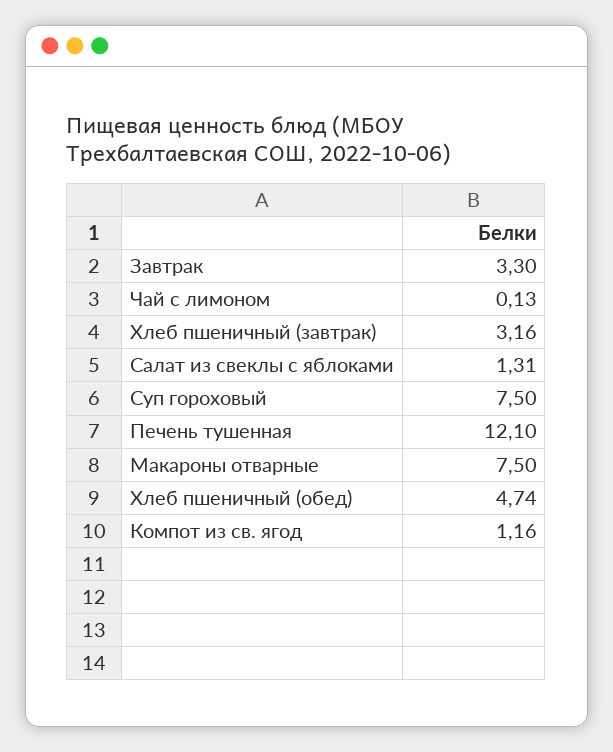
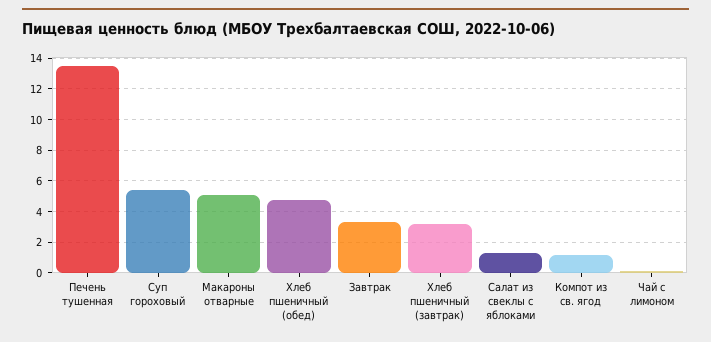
Суп гороховый: 7.5 -> 5.5
Печень тушенная: 12.1 -> 13.5
Макароны отварные: 7.5 -> 5

